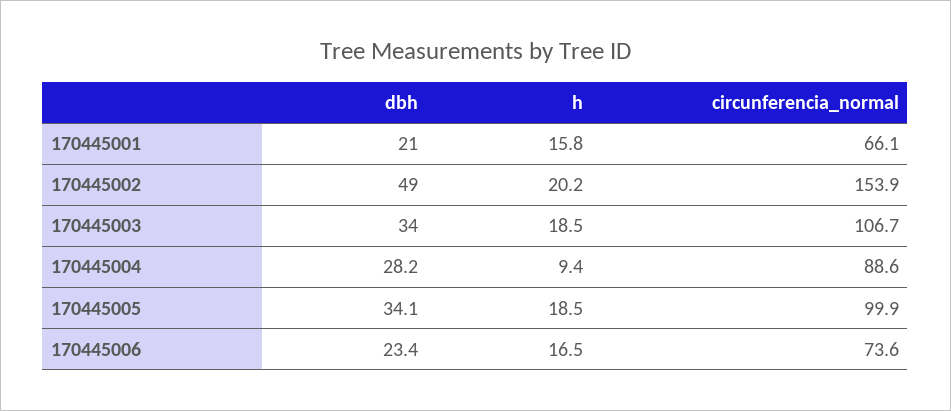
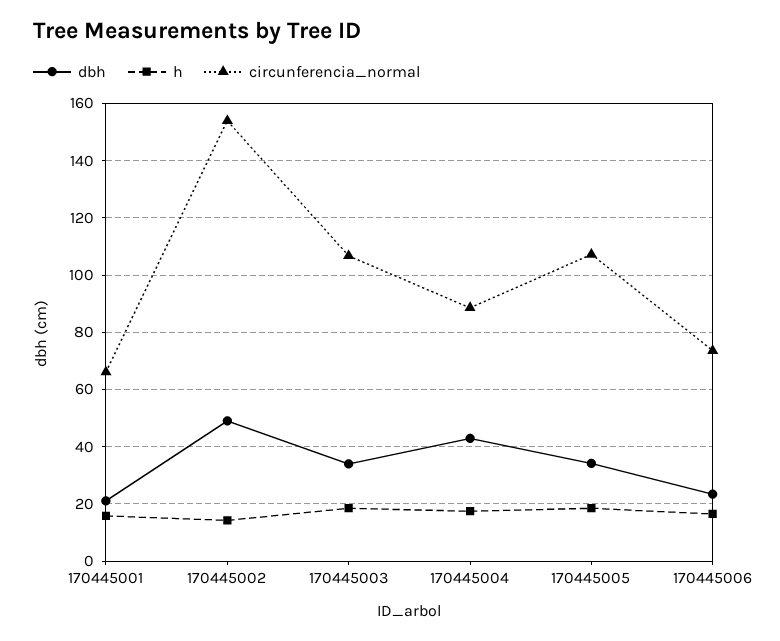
h, 170445002: 20.2 -> 15
dbh, 170445004: 28.2 -> 42.5
h, 170445004: 9.4 -> 17.5
circunferencia_normal, 170445005: 99.9 -> 107.5

